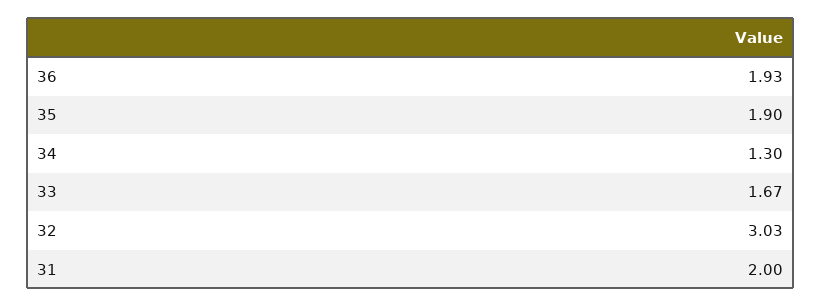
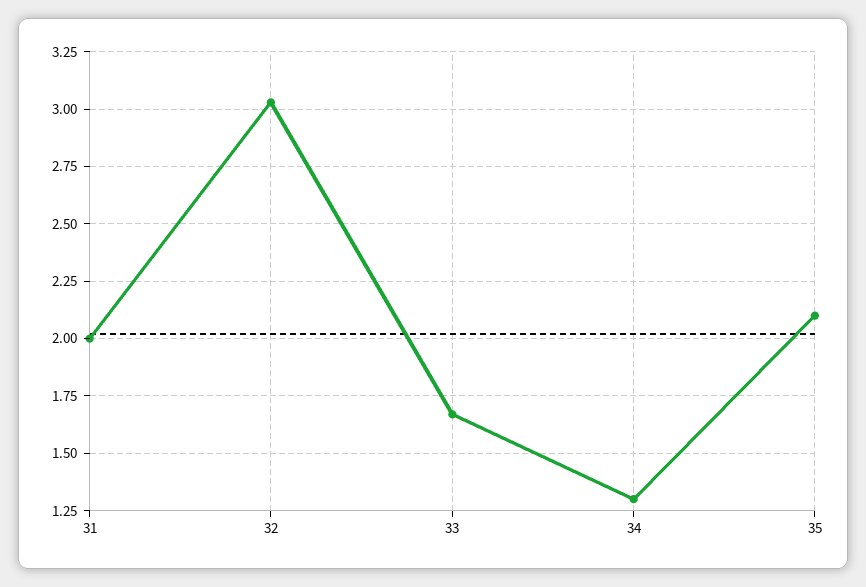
36: 1.93 -> none
35: 1.9 -> 2.1

